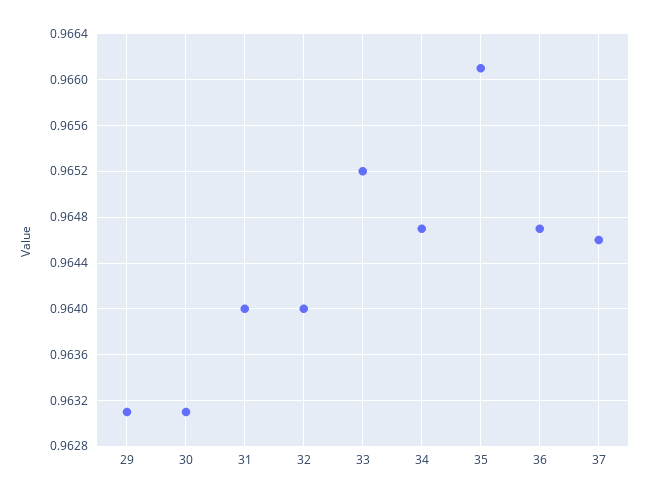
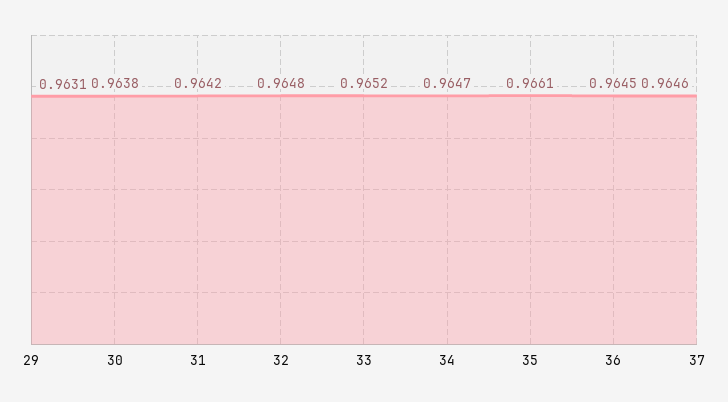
30: 0.9631 -> 0.9638
31: 0.964 -> 0.9642
32: 0.964 -> 0.9648
36: 0.9647 -> 0.9645

